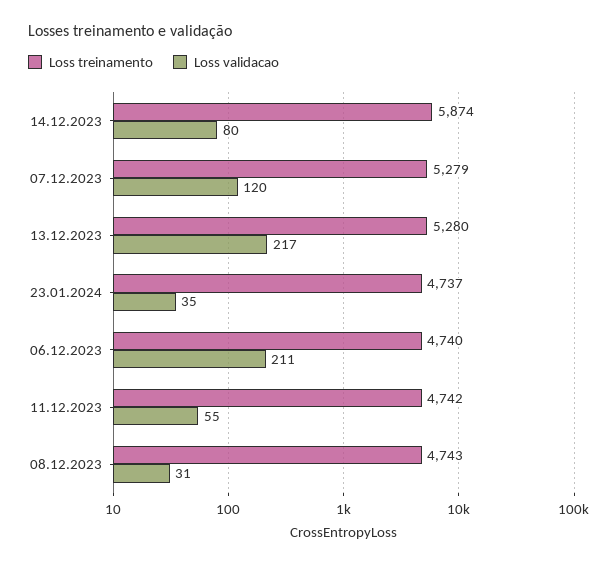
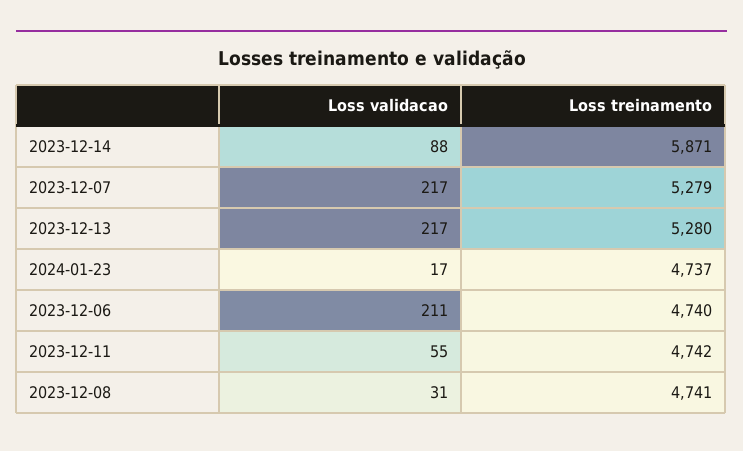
Loss treinamento, 14.12.2023: 5874 -> 5871
Loss validacao, 14.12.2023: 80 -> 88
Loss validacao, 07.12.2023: 120 -> 217
Loss validacao, 23.01.2024: 35 -> 17
Loss treinamento, 08.12.2023: 4743 -> 4741

